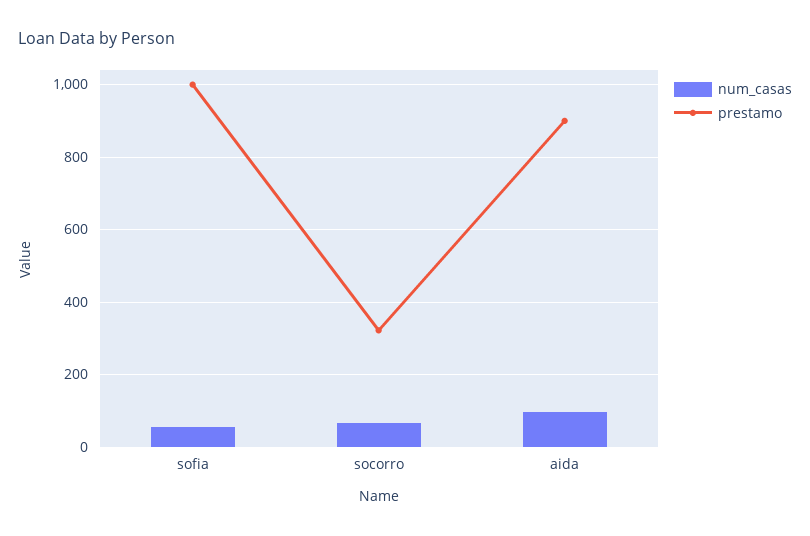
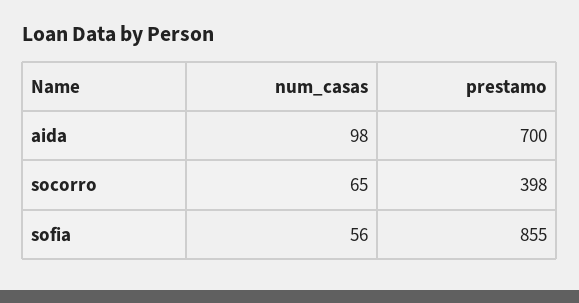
prestamo, sofia: 1000 -> 855
prestamo, socorro: 320 -> 398
prestamo, aida: 900 -> 700

